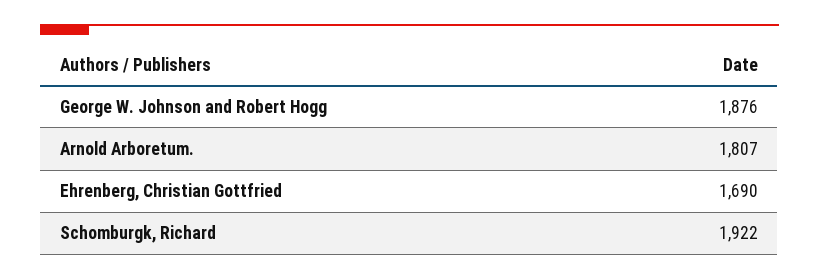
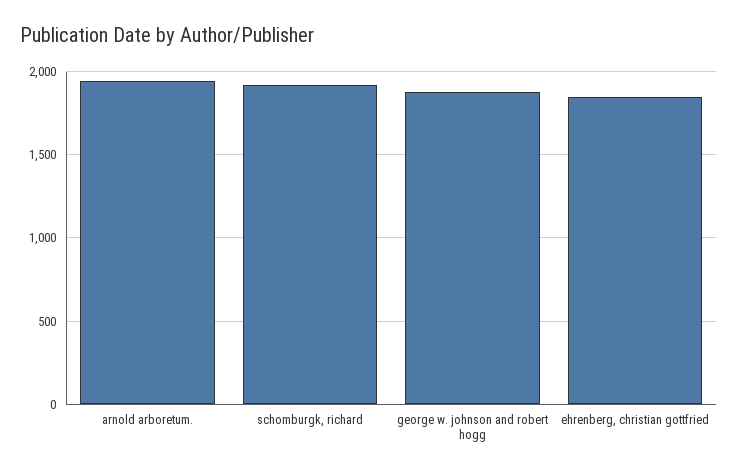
Arnold Arboretum.: 1807 -> 1950
Ehrenberg, Christian Gottfried: 1690 -> 1850

